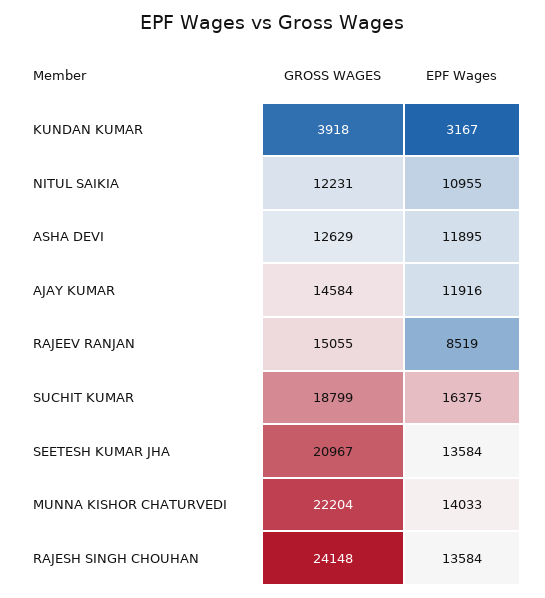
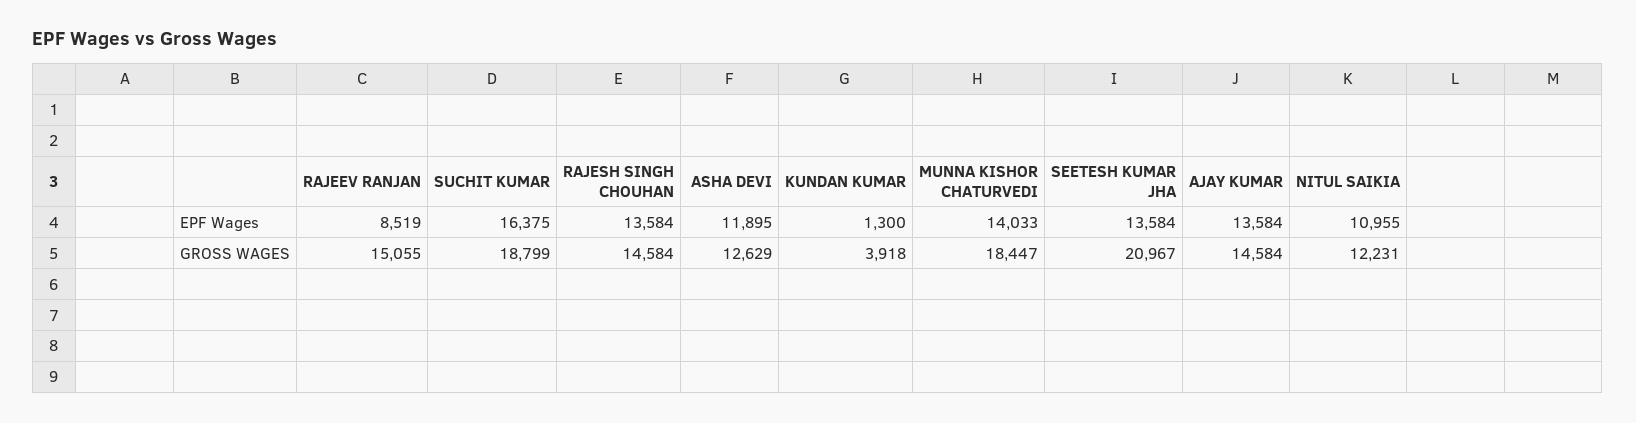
EPF Wages, KUNDAN KUMAR: 3167 -> 1300
EPF Wages, AJAY KUMAR: 11916 -> 13584
GROSS WAGES, MUNNA KISHOR CHATURVEDI: 22204 -> 18447
GROSS WAGES, RAJESH SINGH CHOUHAN: 24148 -> 14584

